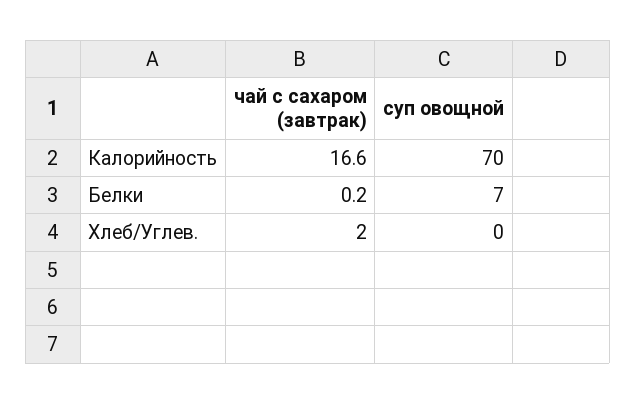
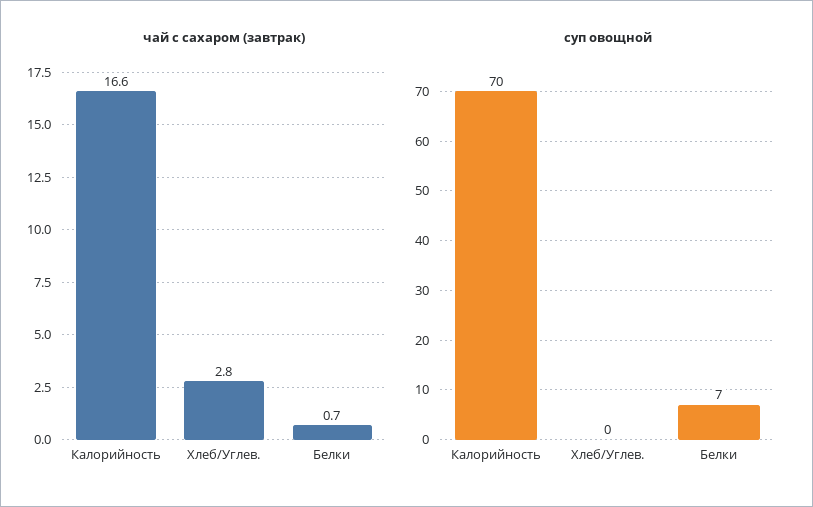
чай с сахаром (завтрак), Белки: 0.2 -> 0.7
чай с сахаром (завтрак), Хлеб/Углев.: 2 -> 2.8

